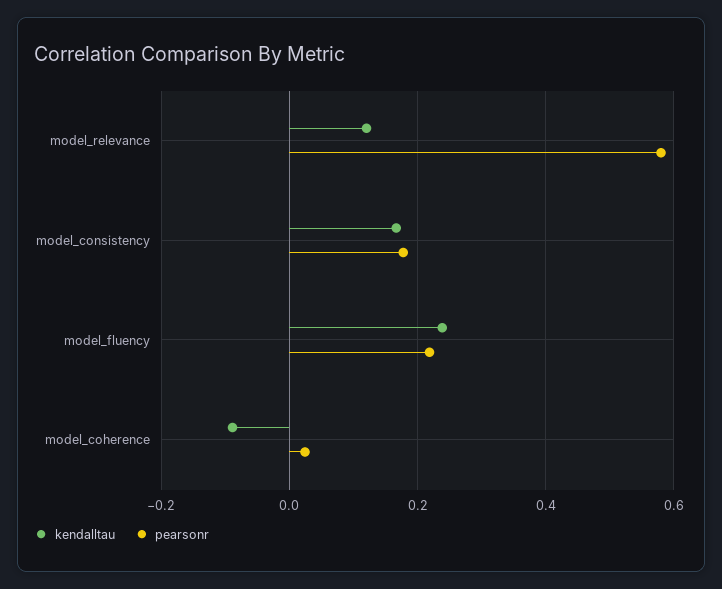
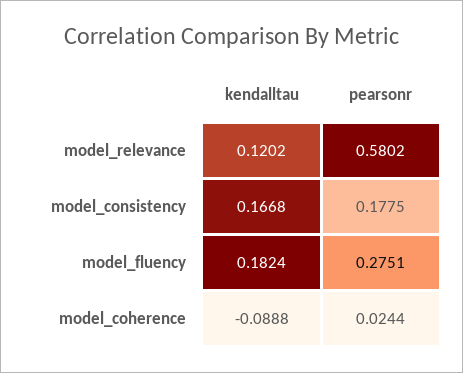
kendalltau, model_fluency: 0.24 -> 0.1824
pearsonr, model_fluency: 0.22 -> 0.2751

